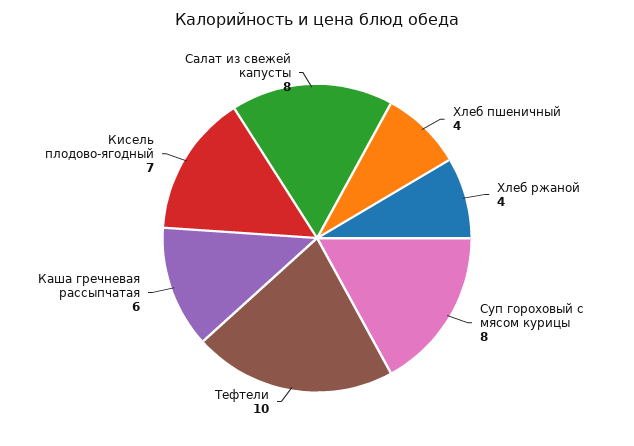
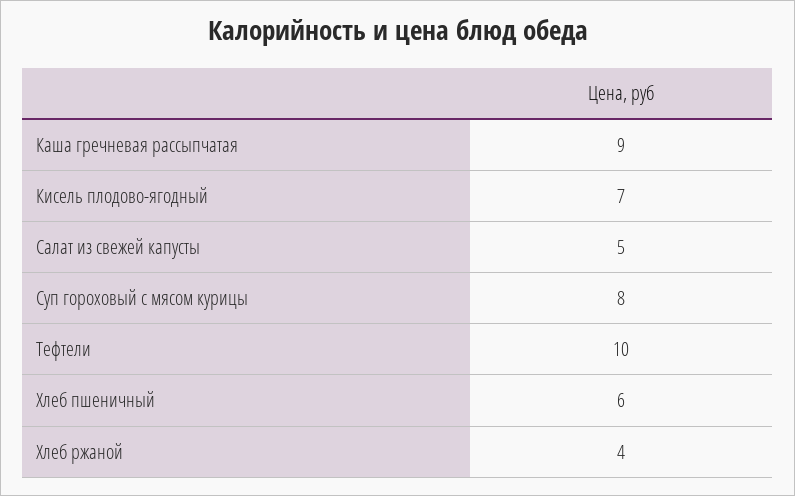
Хлеб пшеничный: 4 -> 6
Каша гречневая рассыпчатая: 6 -> 9
Салат из свежей капусты: 8 -> 5

